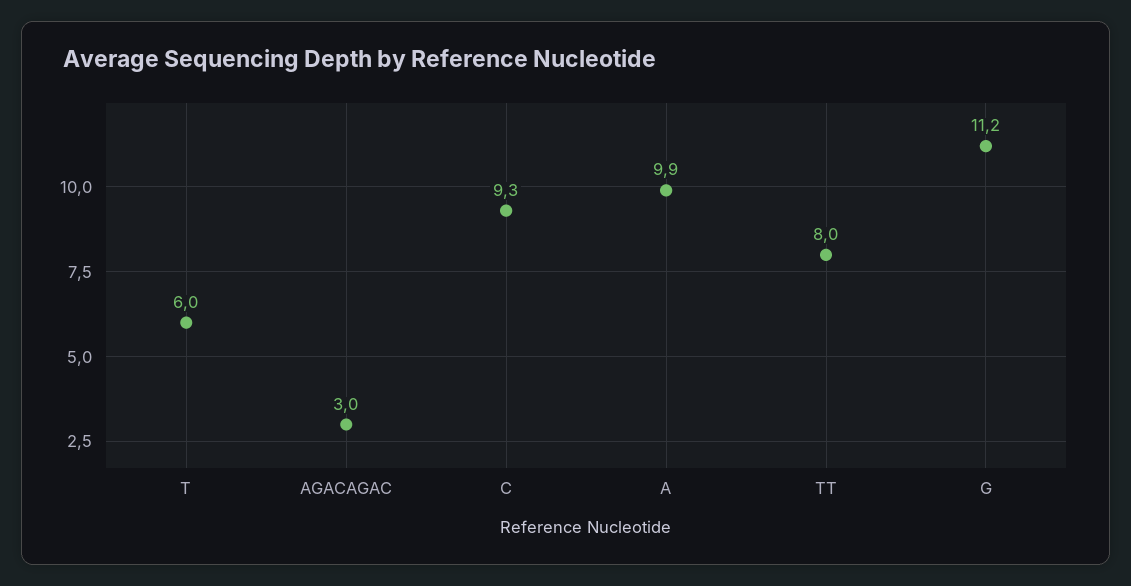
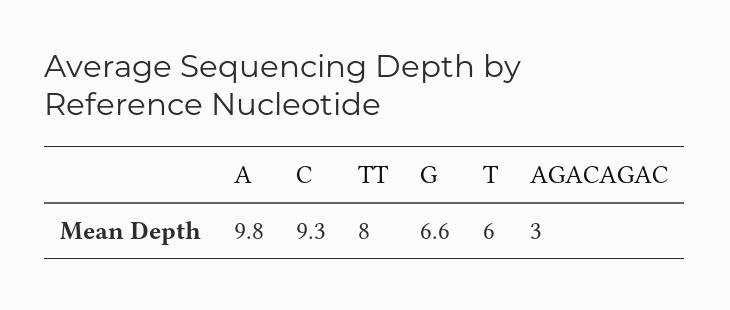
A: 9.9 -> 9.8
G: 11.2 -> 6.6

